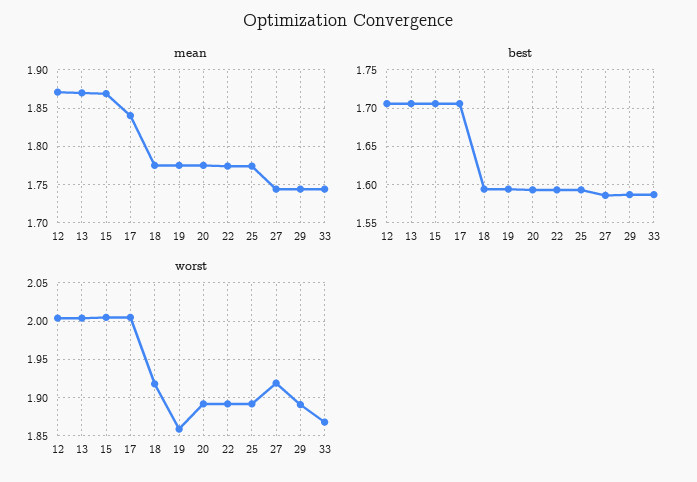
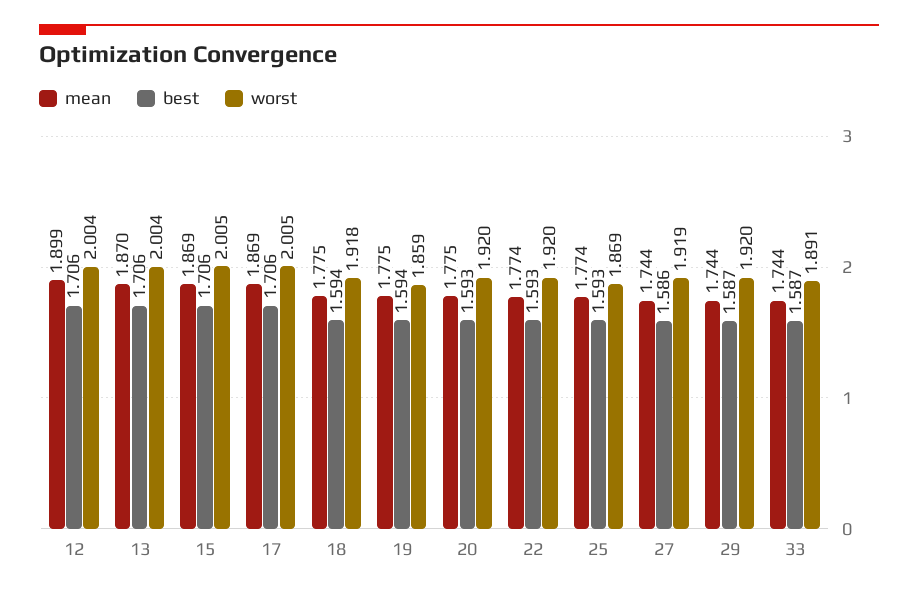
mean, 12: 1.87 -> 1.899
mean, 17: 1.84 -> 1.869
worst, 20: 1.89 -> 1.92
worst, 22: 1.89 -> 1.92
worst, 25: 1.89 -> 1.869
worst, 29: 1.89 -> 1.92
worst, 33: 1.87 -> 1.891

